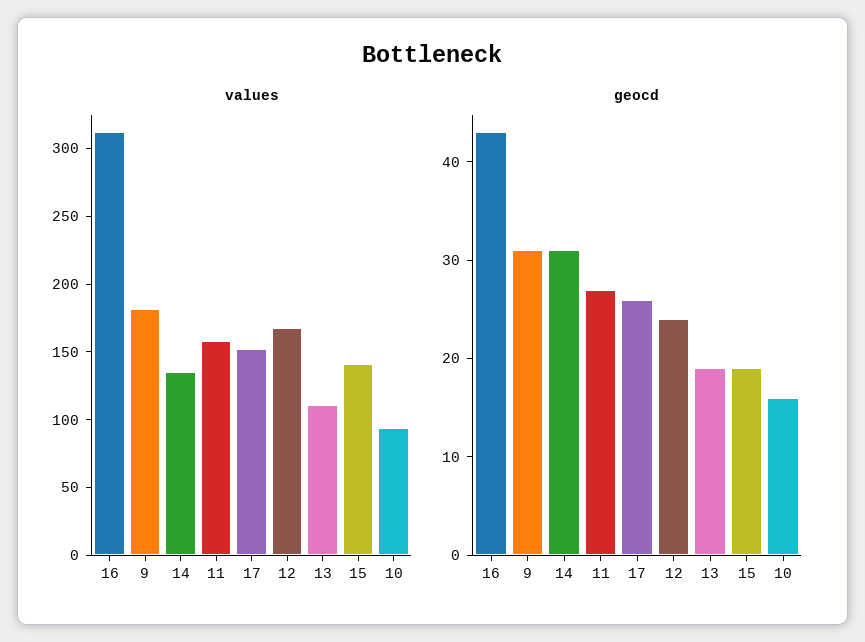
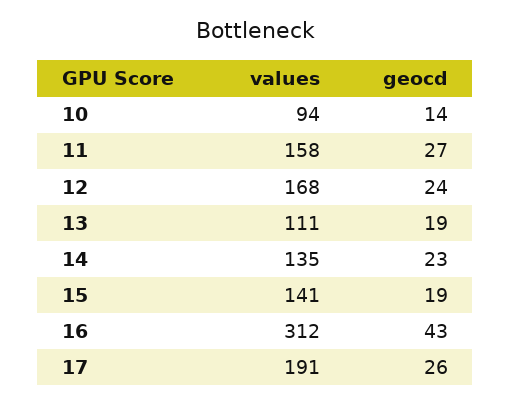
values, 9: 180 -> none
values, 17: 150 -> 191
geocd, 9: 31 -> none
geocd, 14: 31 -> 23
geocd, 10: 16 -> 14

